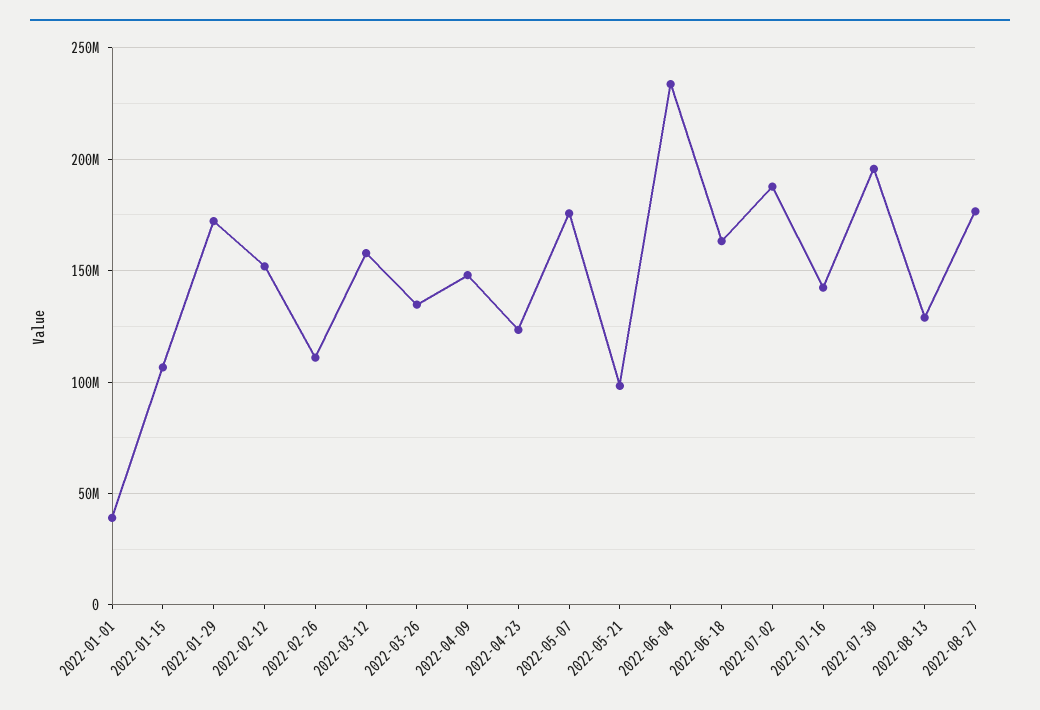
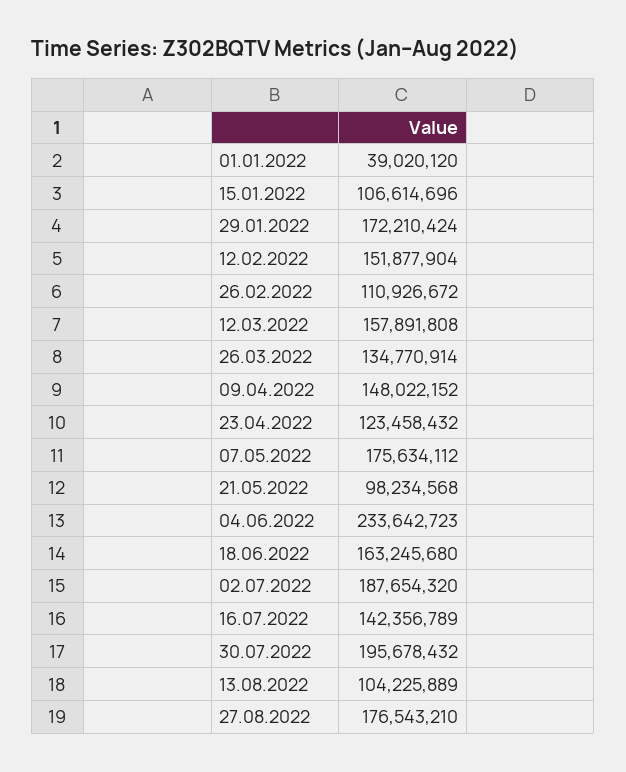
2022-08-13: 130000000 -> 104225889

